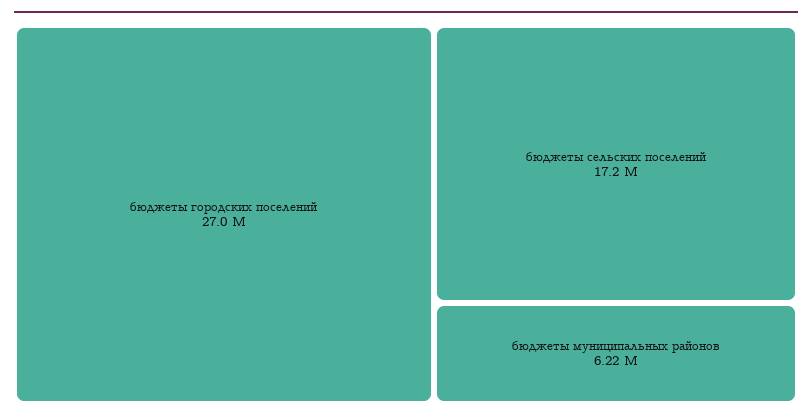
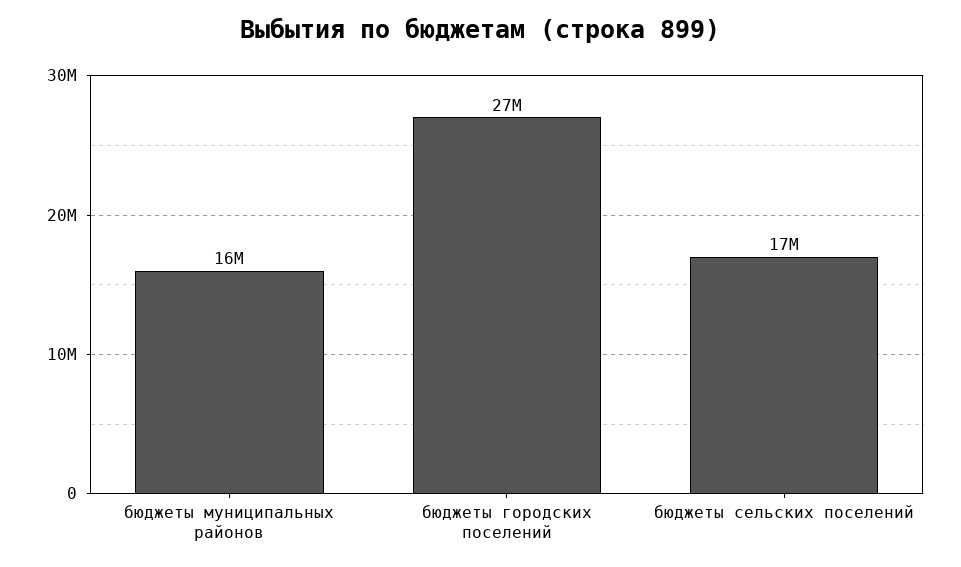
бюджеты муниципальных районов: 6220000 -> 16000000

